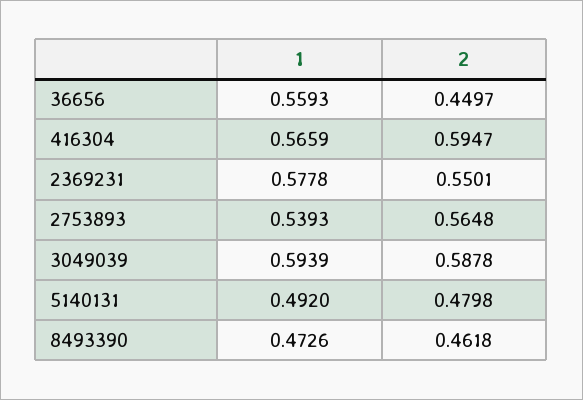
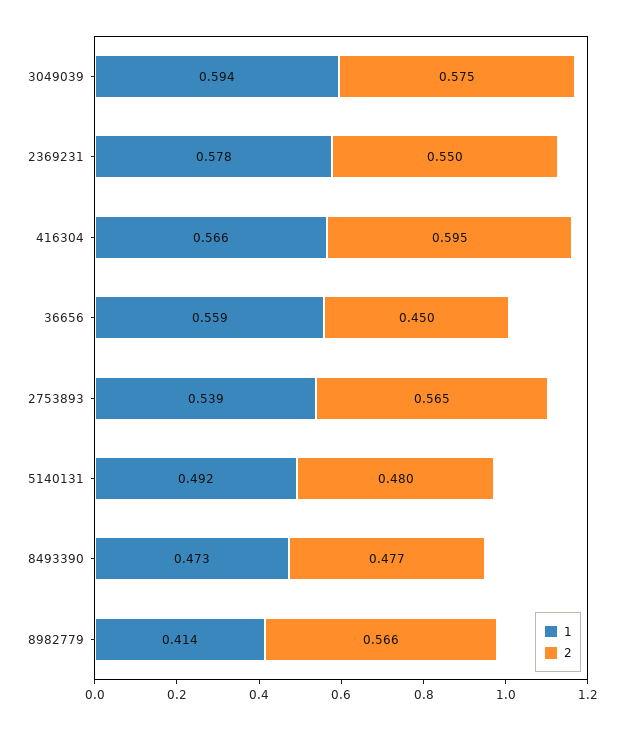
2, 3049039: 0.5878 -> 0.575
2, 8493390: 0.4618 -> 0.477
1, 8982779: none -> 0.414
2, 8982779: none -> 0.566

